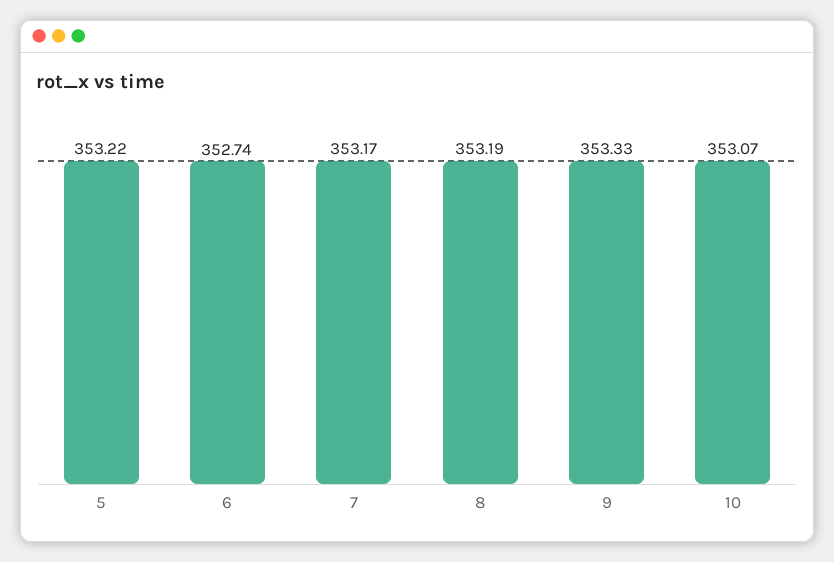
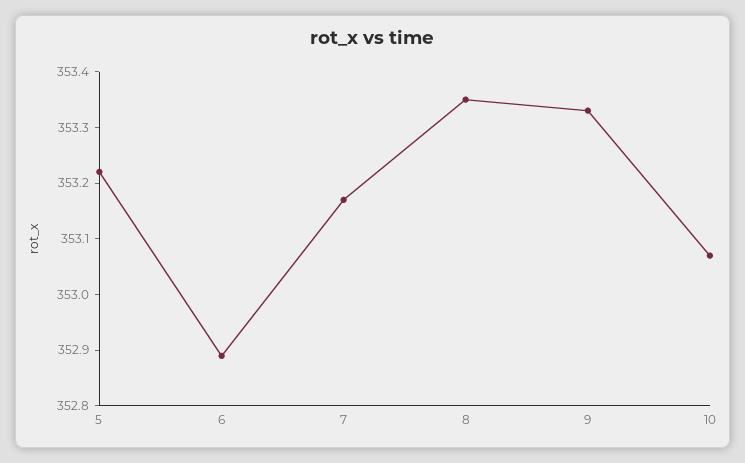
6: 352.74 -> 352.9
8: 353.19 -> 353.35

